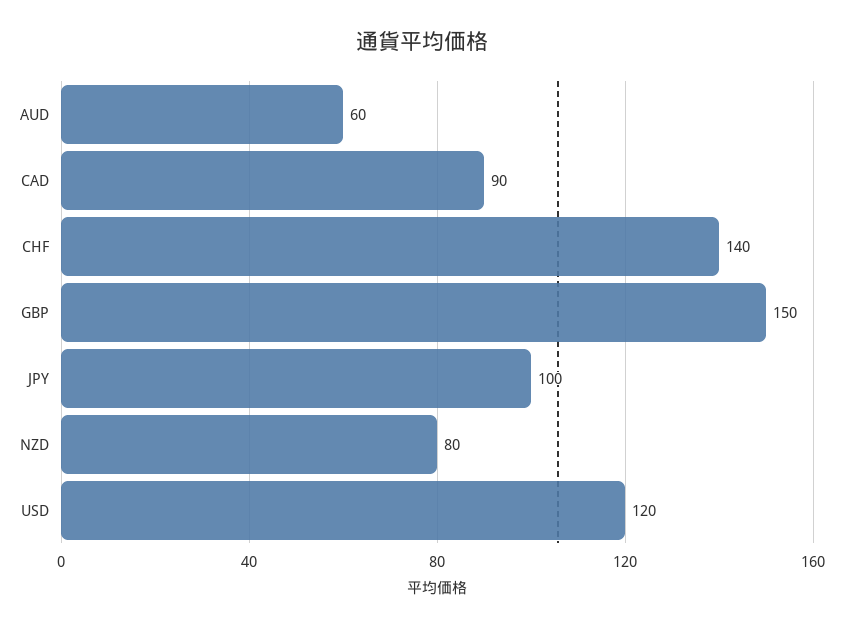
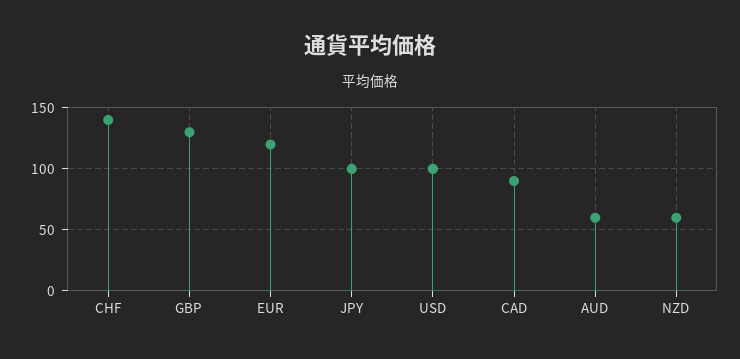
GBP: 150 -> 130
NZD: 80 -> 60
USD: 120 -> 100
EUR: none -> 120

